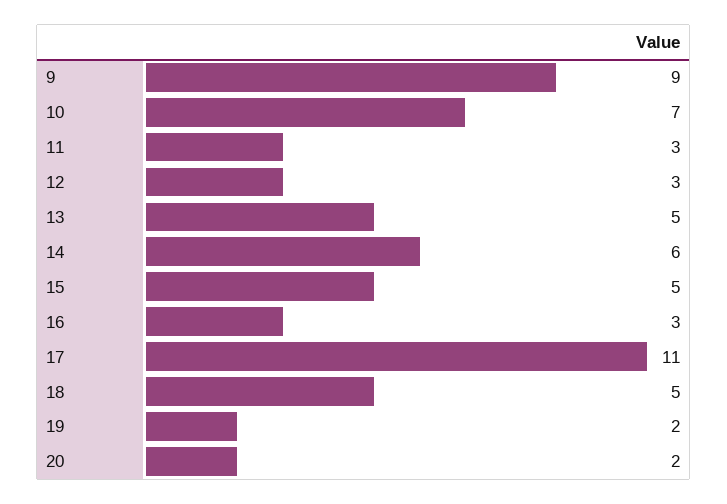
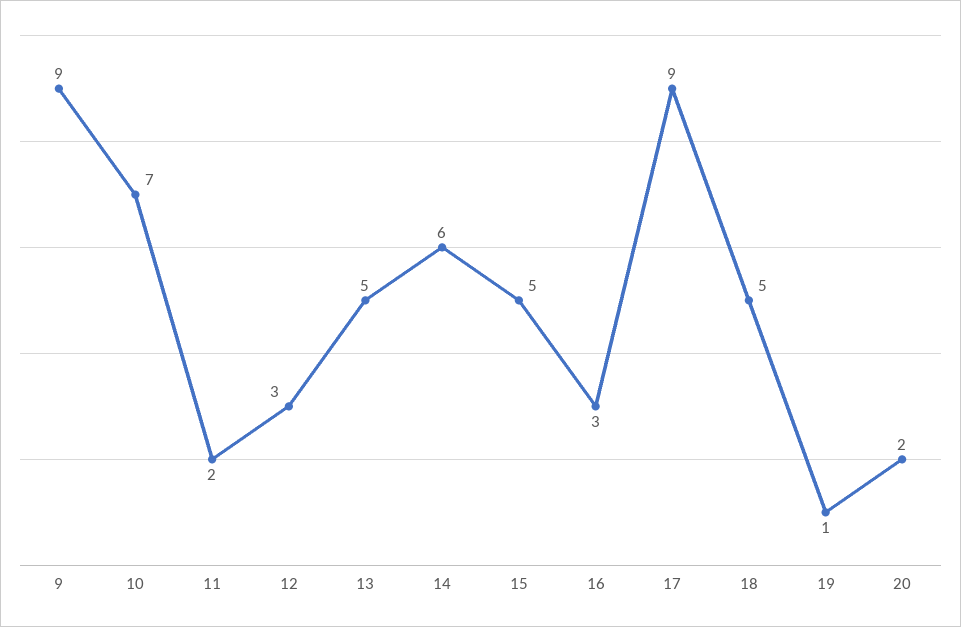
11: 3 -> 2
17: 11 -> 9
19: 2 -> 1

